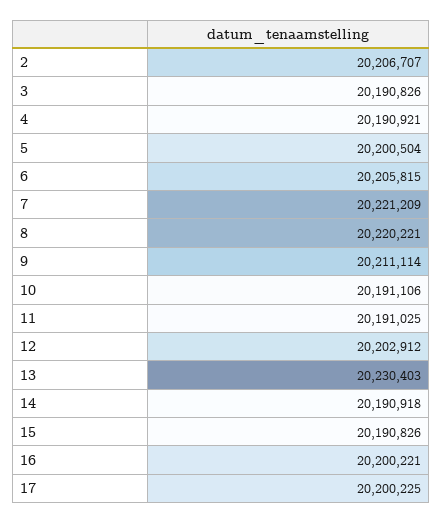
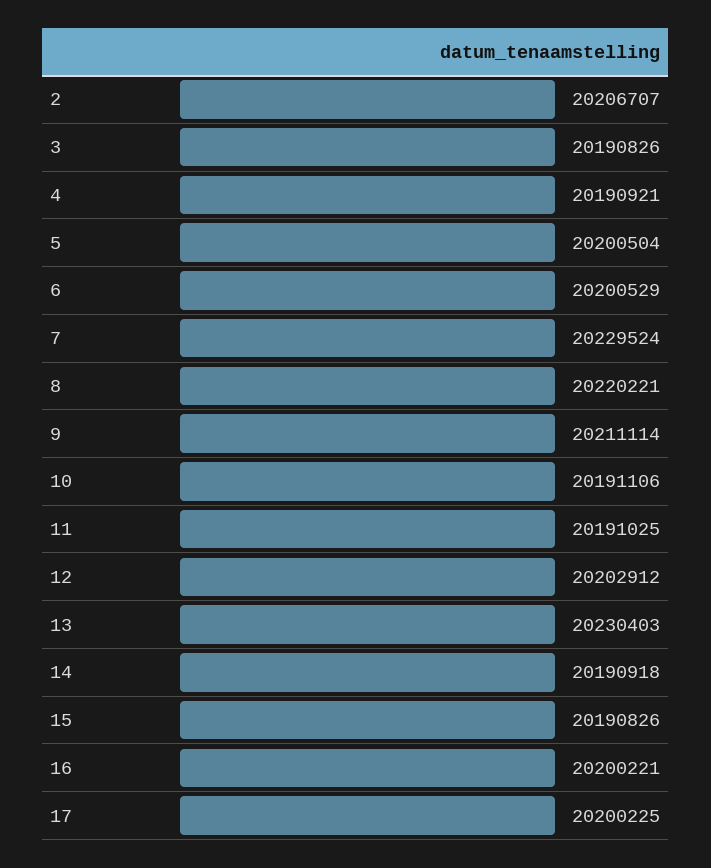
6: 20205815 -> 20200529
7: 20221209 -> 20229524

